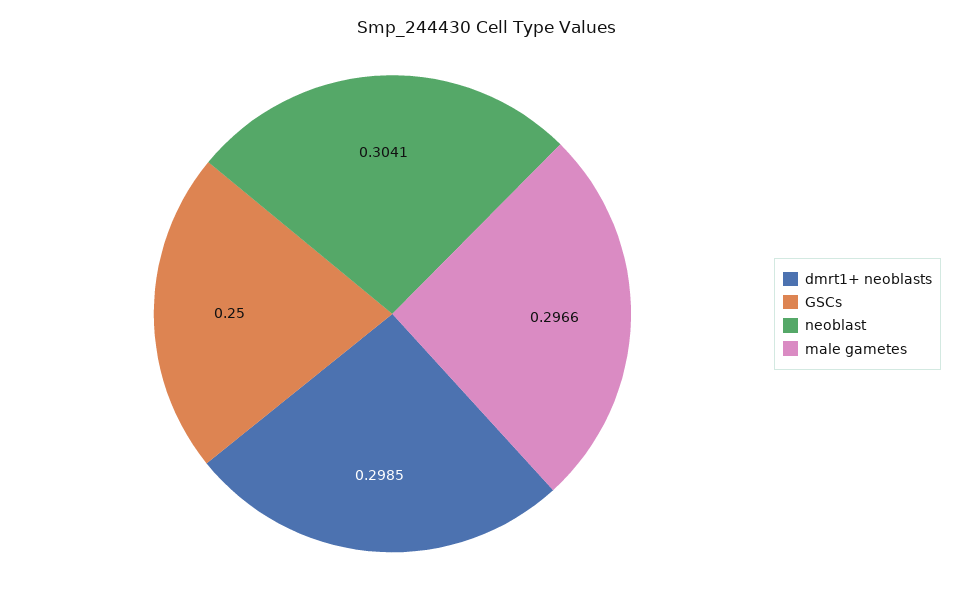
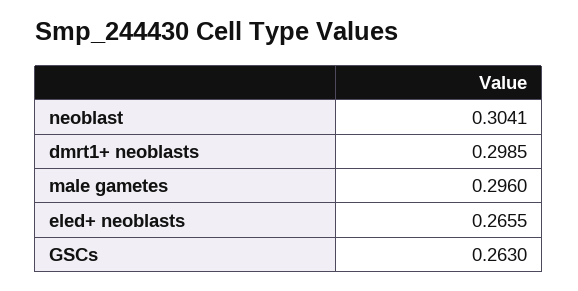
GSCs: 0.25 -> 0.263
male gametes: 0.2966 -> 0.296
eled+ neoblasts: none -> 0.2655

